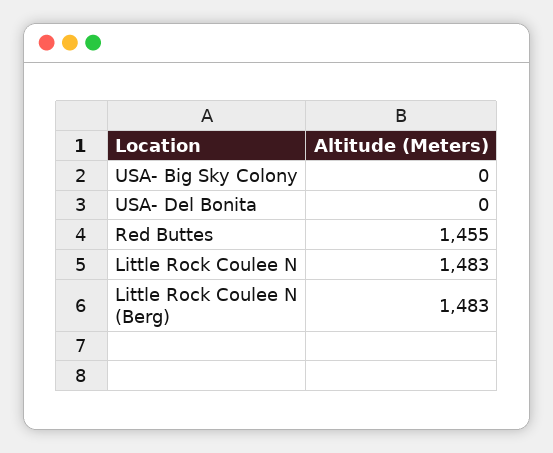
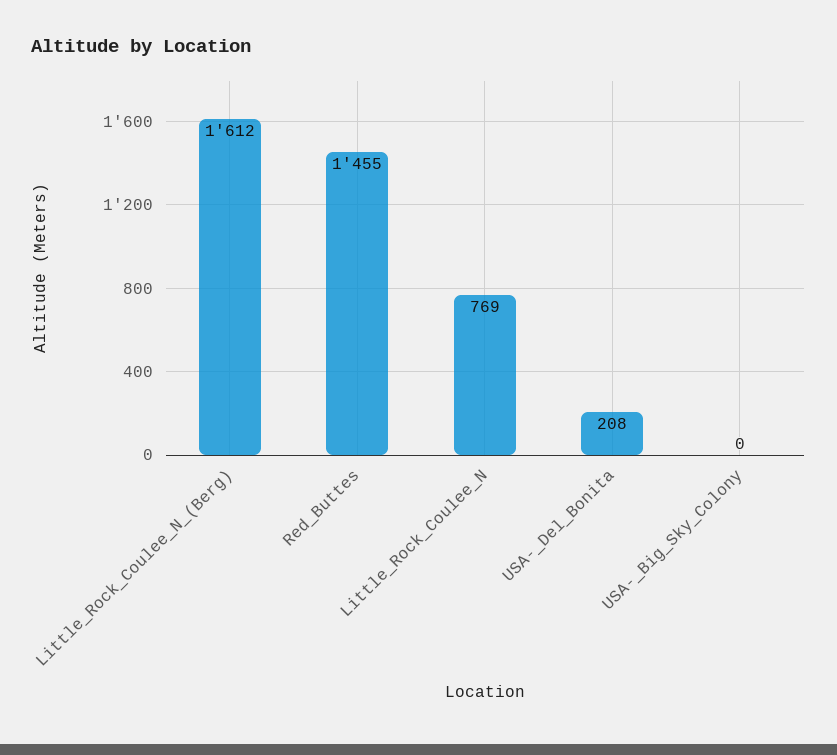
USA- Del Bonita: 0 -> 208
Little Rock Coulee N: 1483 -> 769
Little Rock Coulee N (Berg): 1483 -> 1612

